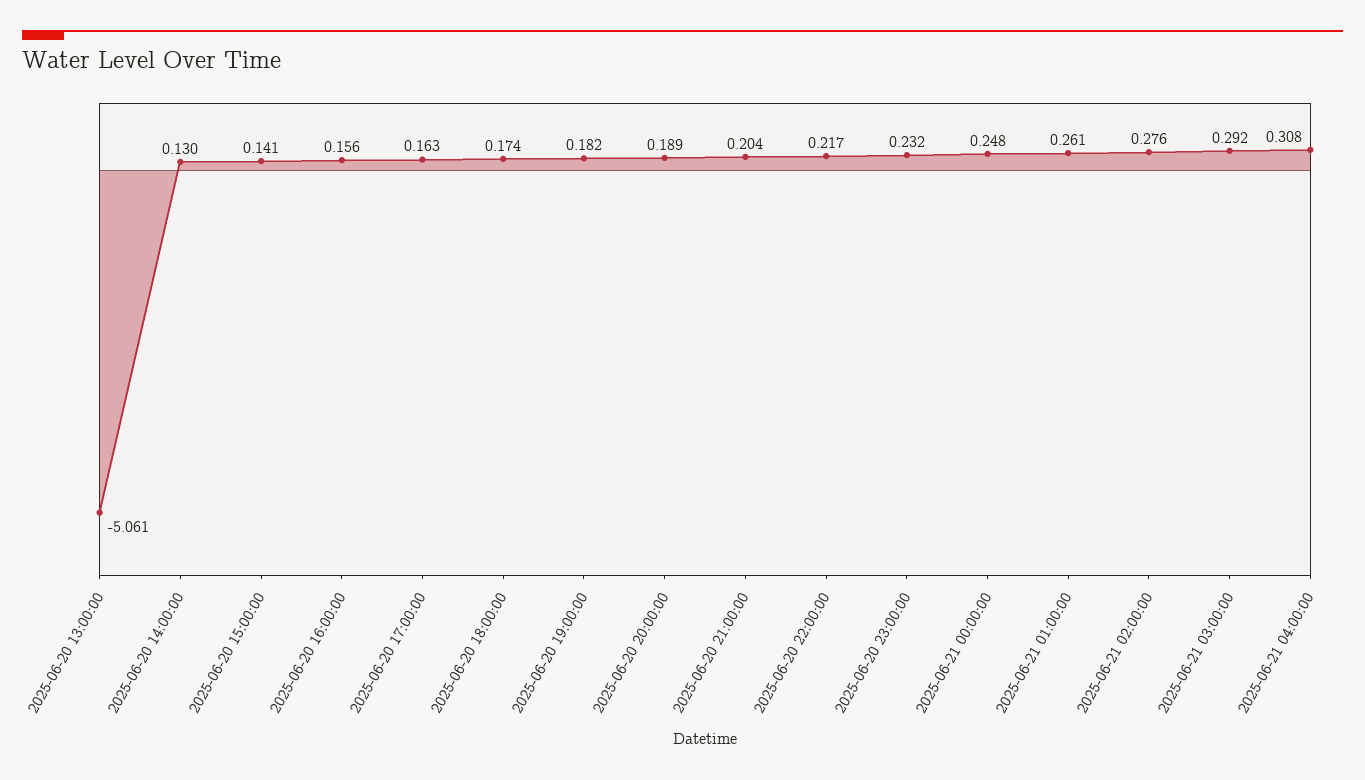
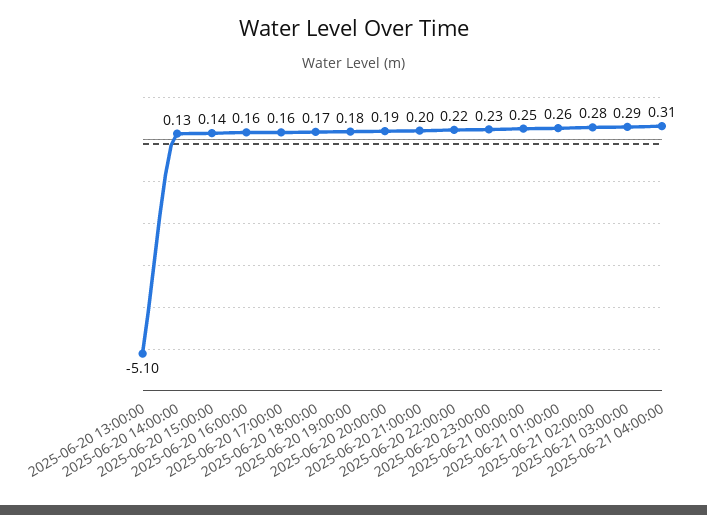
2025-06-20 13:00:00: -5.061 -> -5.1

